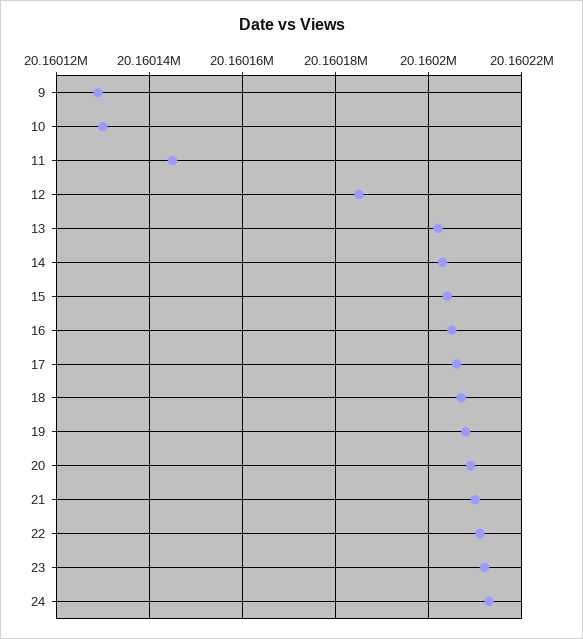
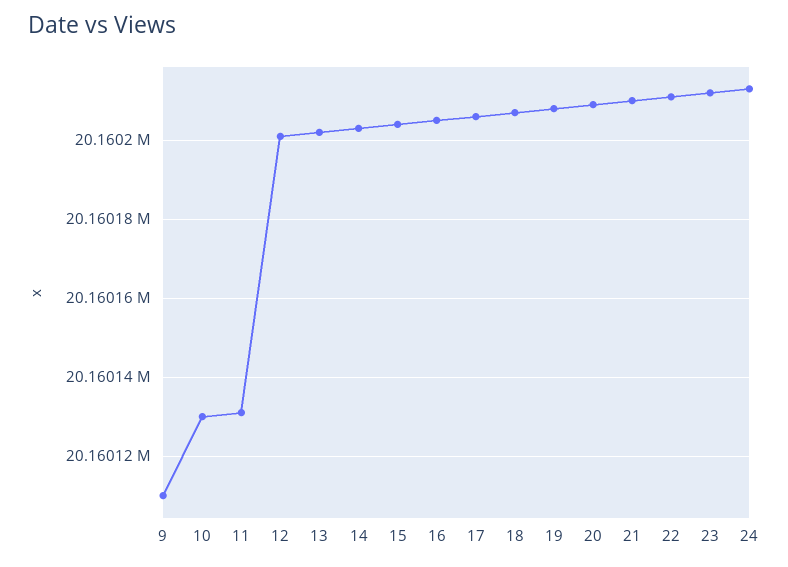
9: 20160130 -> 20160110
11: 20160145 -> 20160130
12: 20160185 -> 20160200

